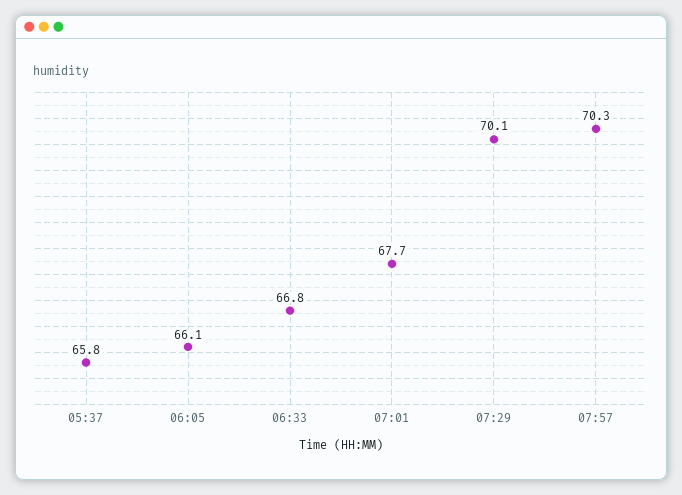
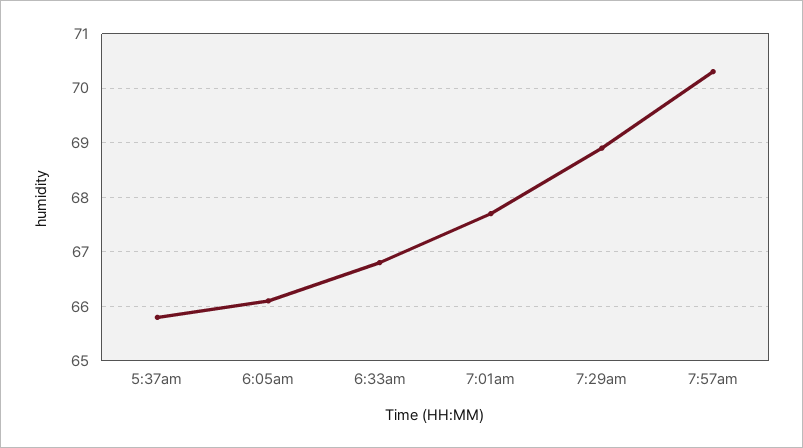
07:29: 70.1 -> 69

